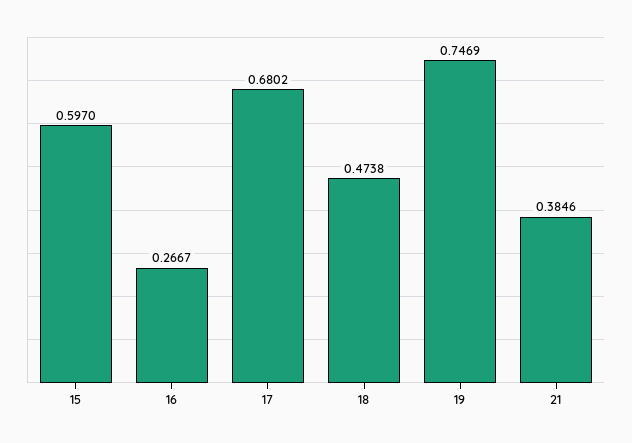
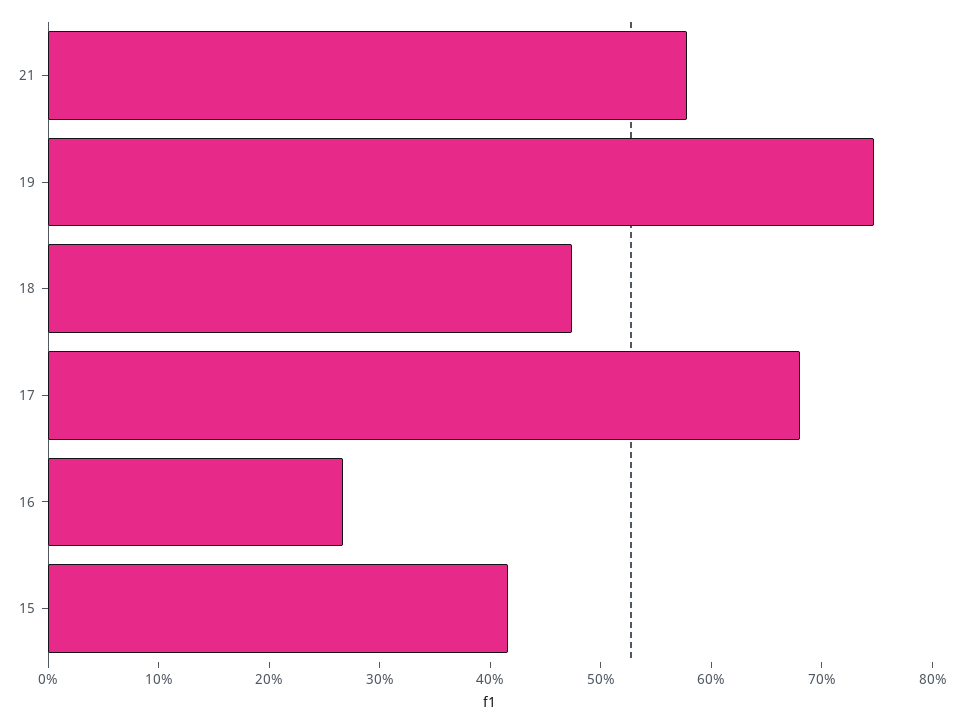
15: 0.597 -> 0.42
21: 0.3846 -> 0.58

